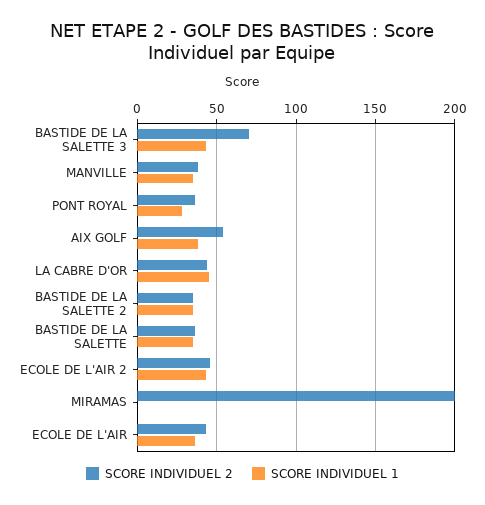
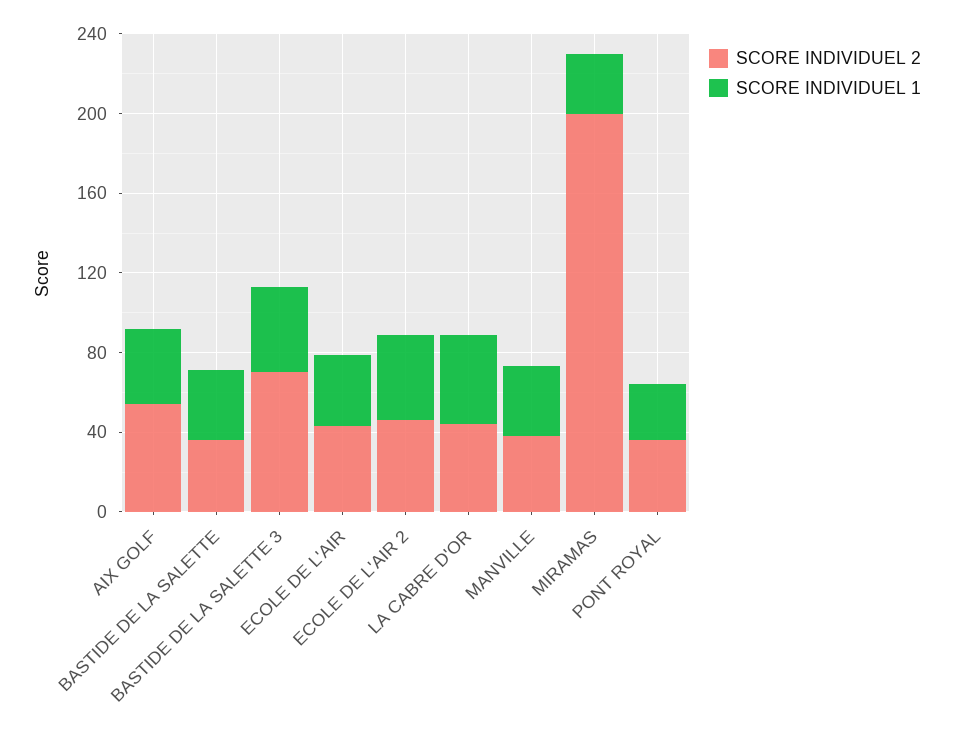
SCORE INDIVIDUEL 2, BASTIDE DE LA SALETTE 2: 35 -> none
SCORE INDIVIDUEL 1, BASTIDE DE LA SALETTE 2: 35 -> none
SCORE INDIVIDUEL 1, MIRAMAS: 0 -> 30

